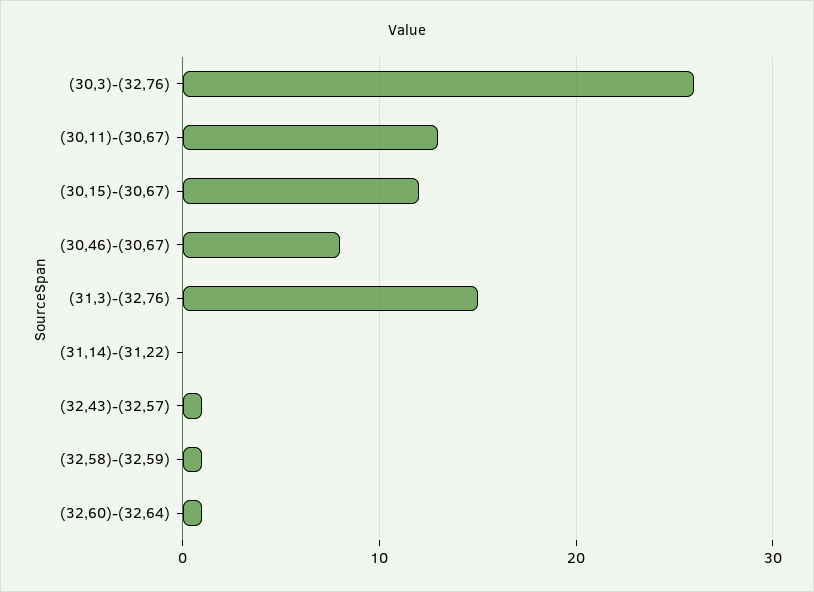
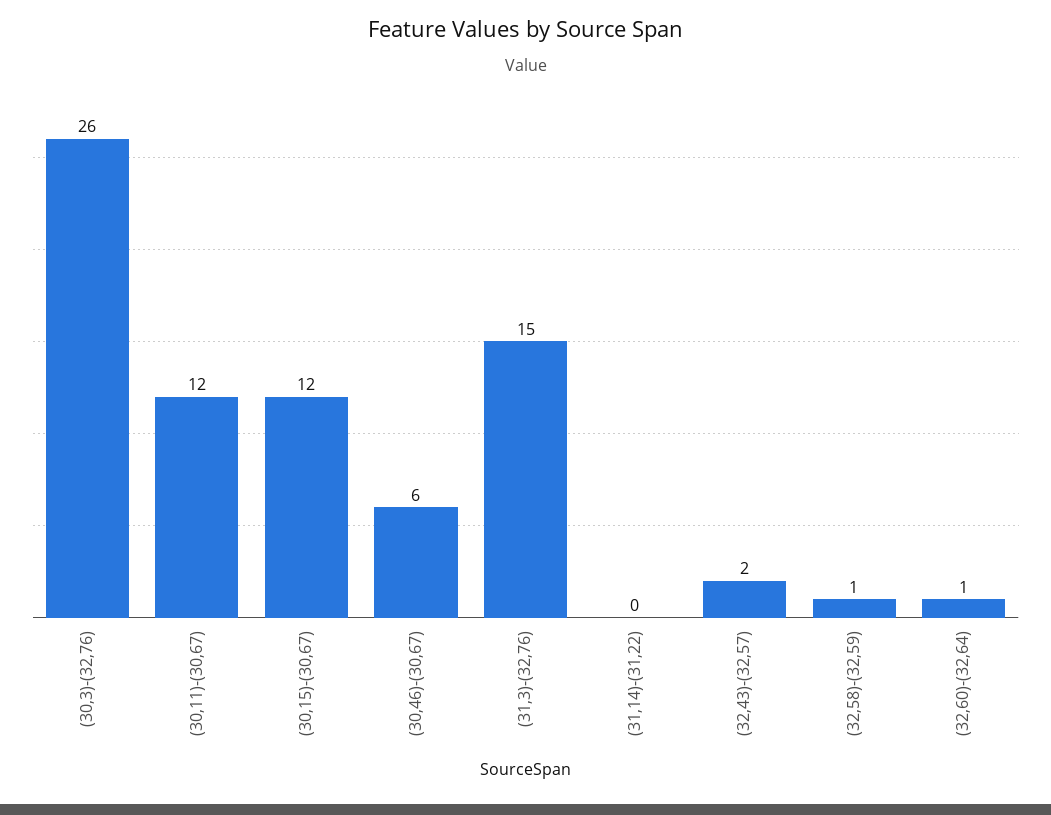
(30,11)-(30,67): 13 -> 12
(30,46)-(30,67): 8 -> 6
(32,43)-(32,57): 1 -> 2

